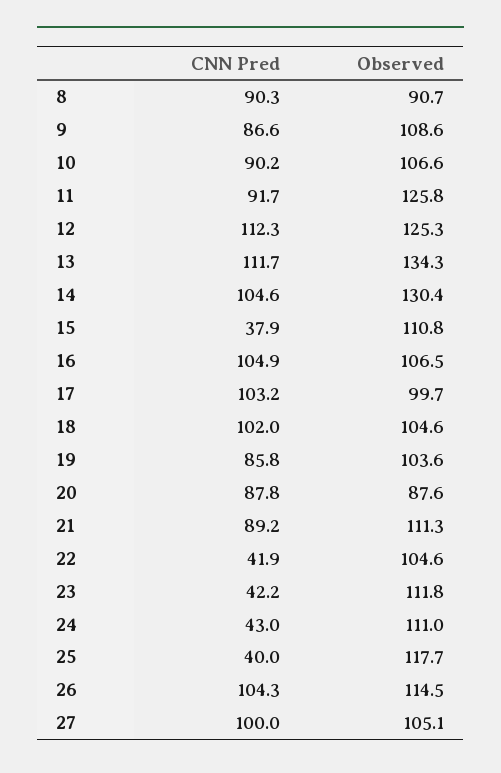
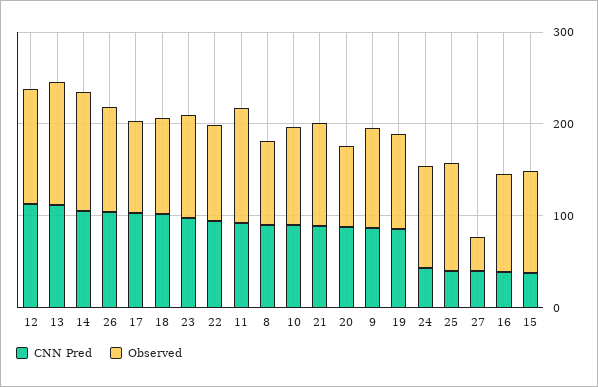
CNN Pred, 16: 104.9 -> 40
CNN Pred, 22: 41.9 -> 100
CNN Pred, 23: 42.2 -> 100
CNN Pred, 27: 100 -> 40
Observed, 27: 105.1 -> 40

